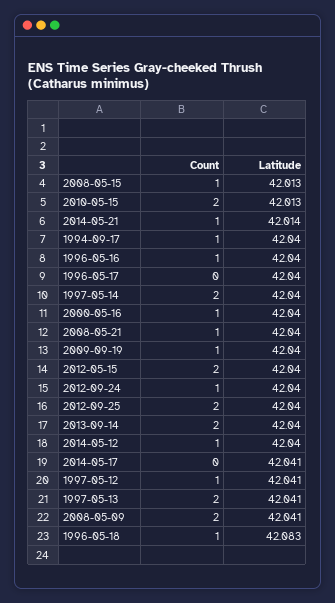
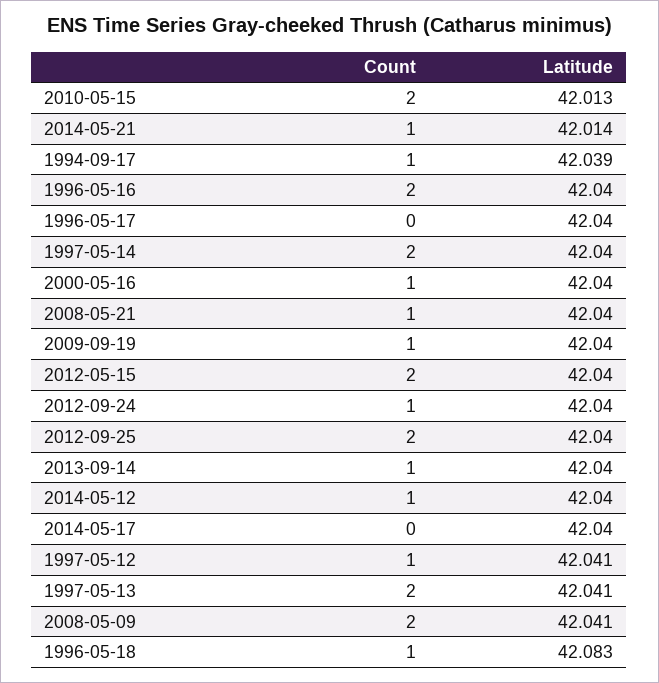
Count, 2008-05-15: 1 -> none
Latitude, 2008-05-15: 42.013 -> none
Latitude, 1994-09-17: 42.04 -> 42.039
Count, 1996-05-16: 1 -> 2
Count, 2013-09-14: 2 -> 1
Latitude, 2014-05-17: 42.041 -> 42.04

